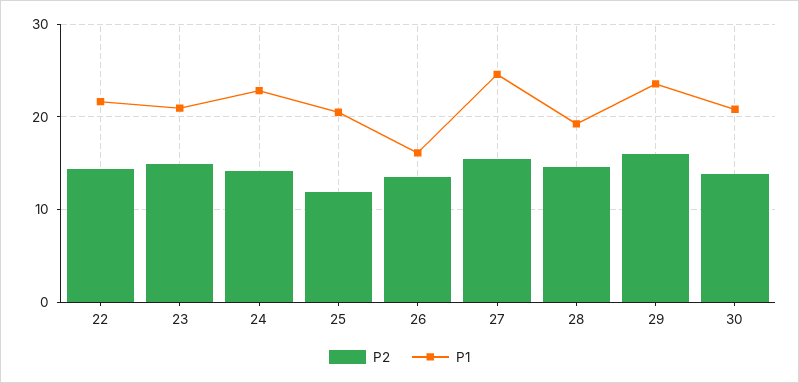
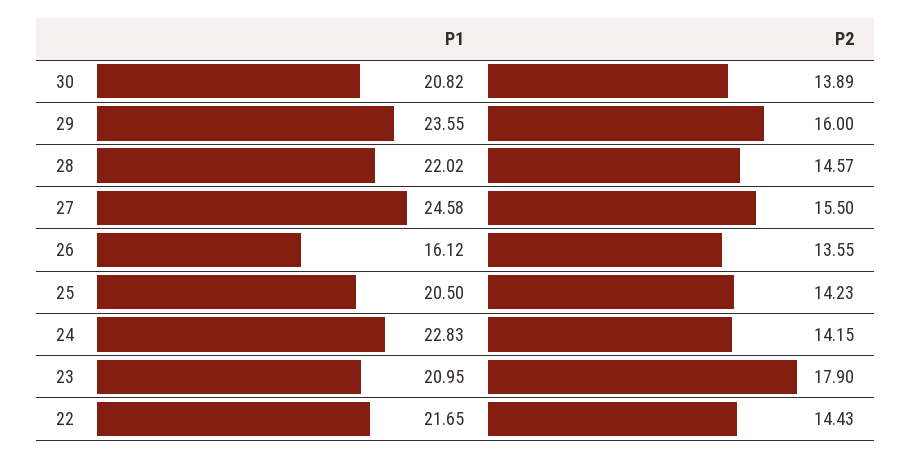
P2, 23: 15 -> 17.9
P2, 25: 12 -> 14.23
P1, 28: 19 -> 22.02

